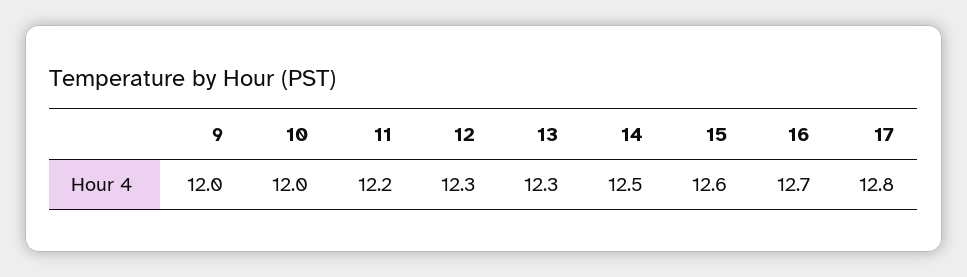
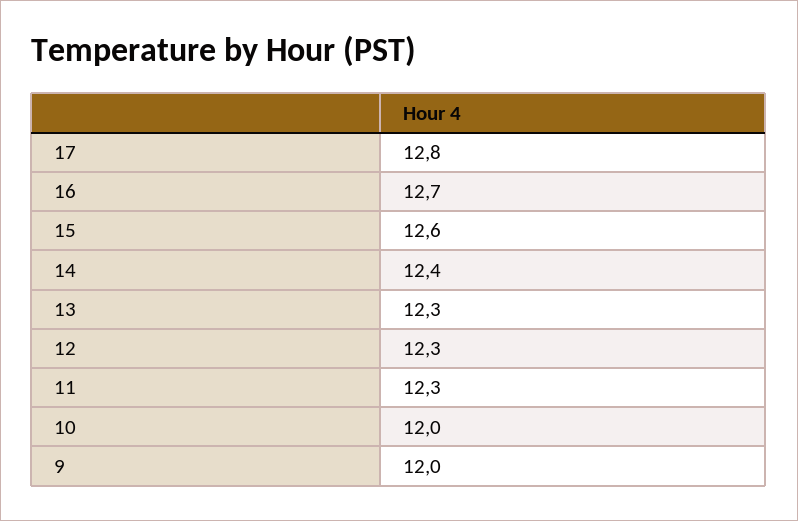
11: 12.2 -> 12.3
14: 12.5 -> 12.4

